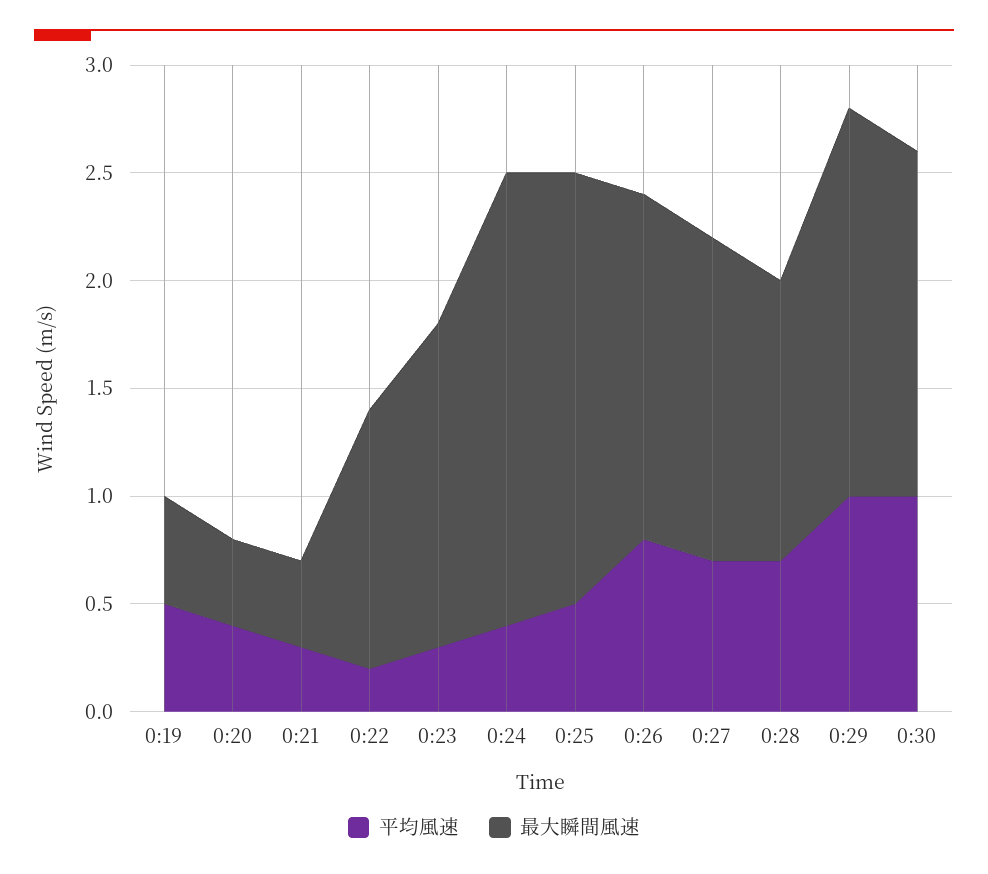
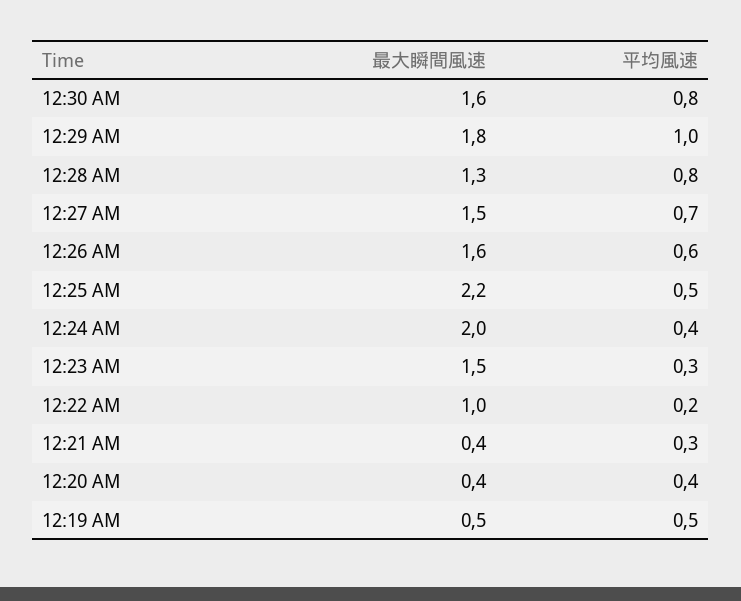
最大瞬間風速, 0:22: 1.2 -> 1
最大瞬間風速, 0:24: 2.1 -> 2
最大瞬間風速, 0:25: 2 -> 2.2
平均風速, 0:26: 0.8 -> 0.6
平均風速, 0:28: 0.7 -> 0.8
平均風速, 0:30: 1 -> 0.8

